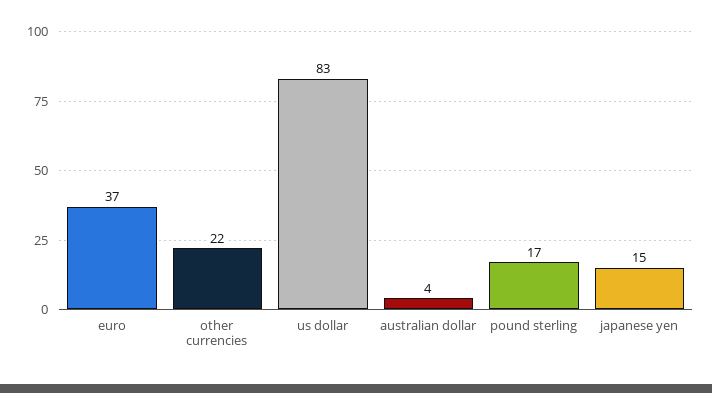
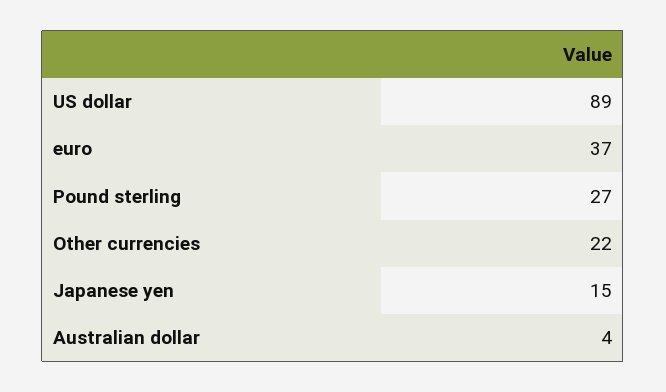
us dollar: 83 -> 89
pound sterling: 17 -> 27

